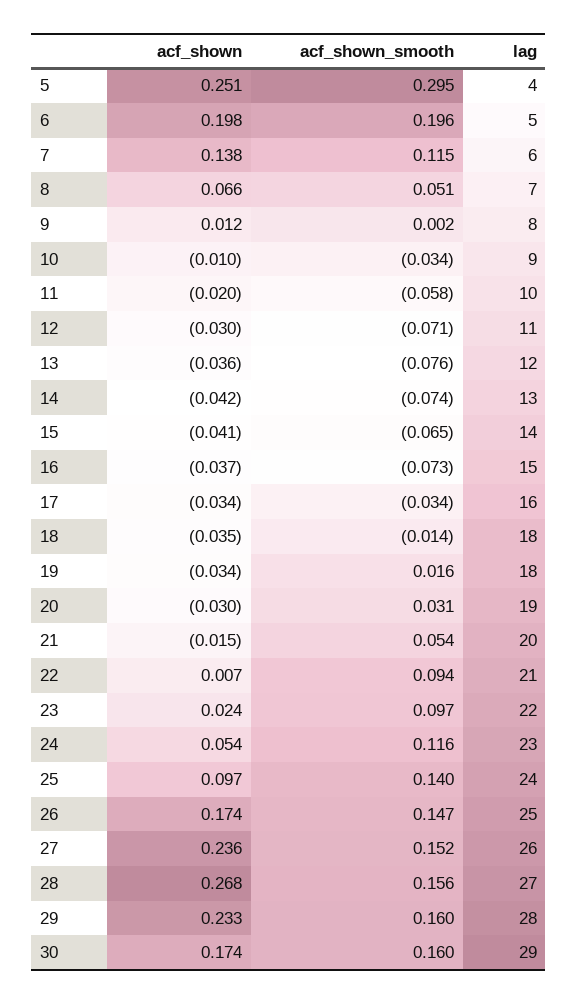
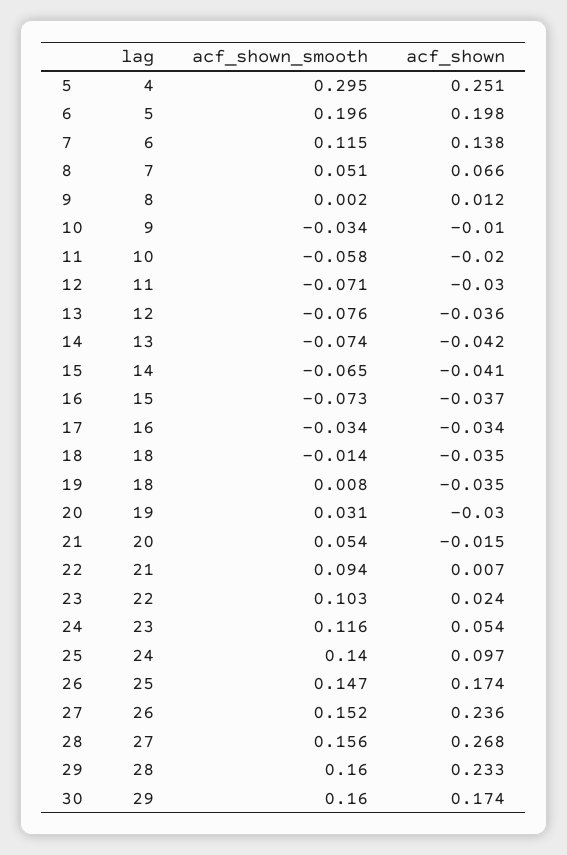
acf_shown, 19: -0.034 -> -0.035
acf_shown_smooth, 19: 0.016 -> 0.008
acf_shown_smooth, 23: 0.097 -> 0.103

